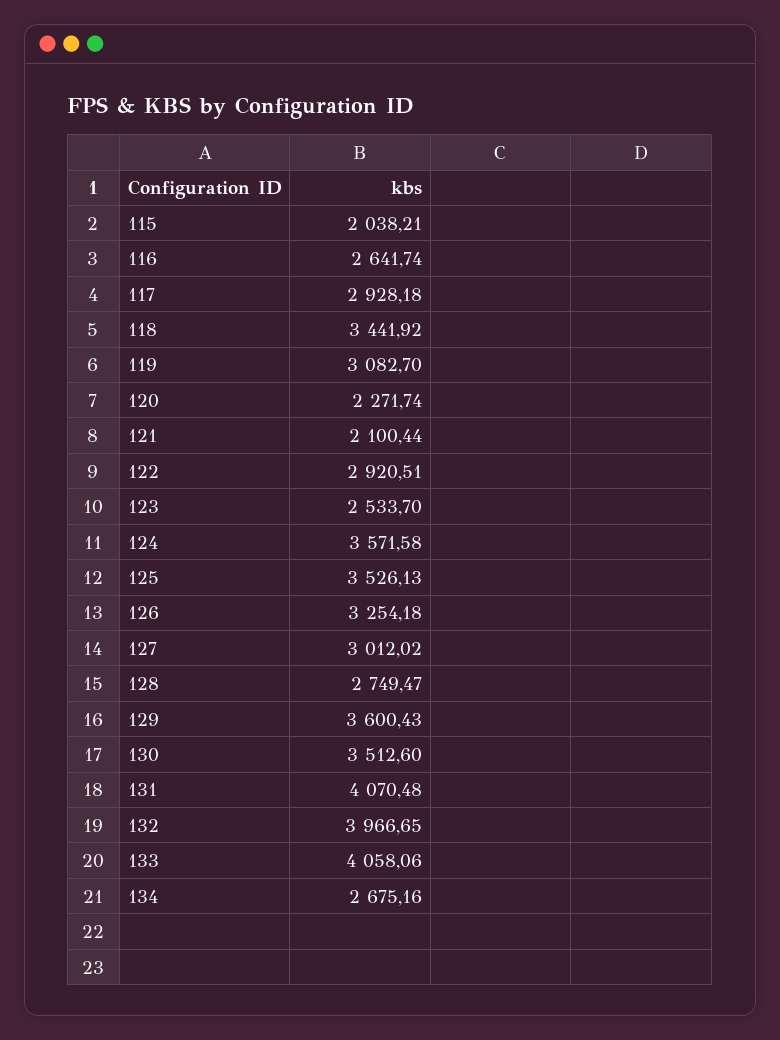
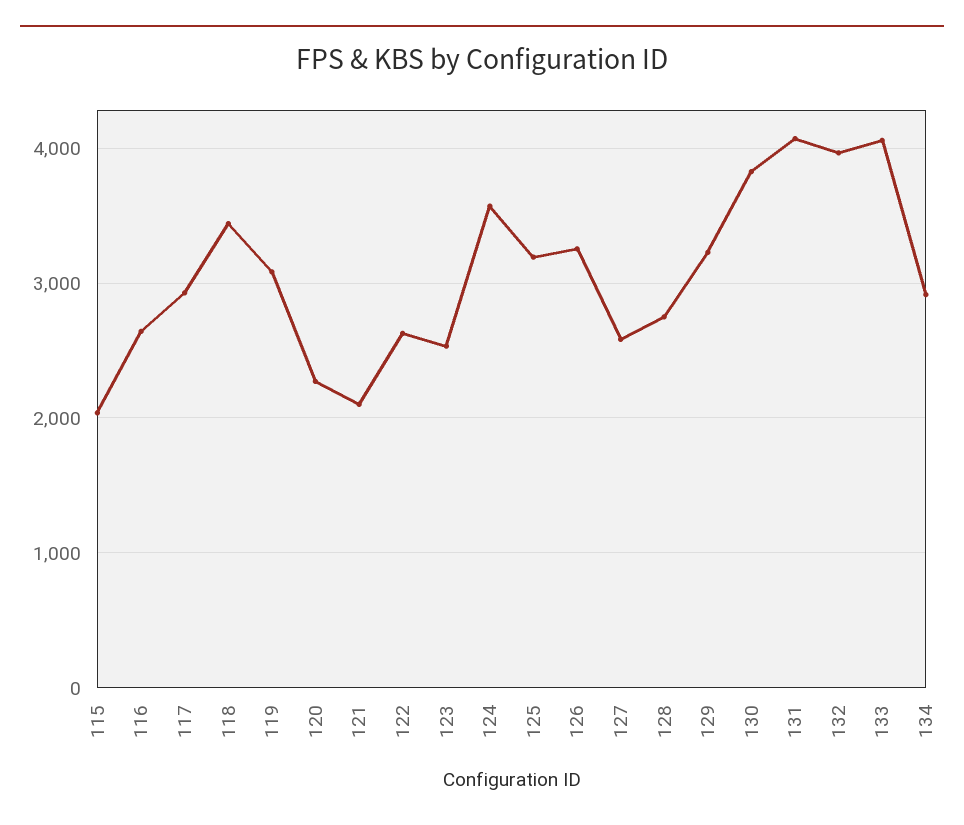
122: 2920.51 -> 2600
125: 3526.13 -> 3200
127: 3012.02 -> 2600
129: 3600.43 -> 3200
130: 3512.6 -> 3800
134: 2675.16 -> 2900

